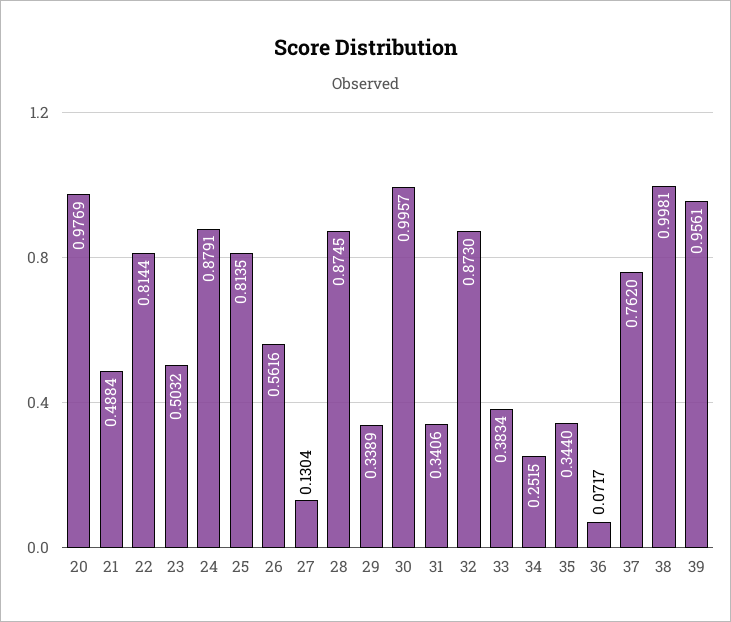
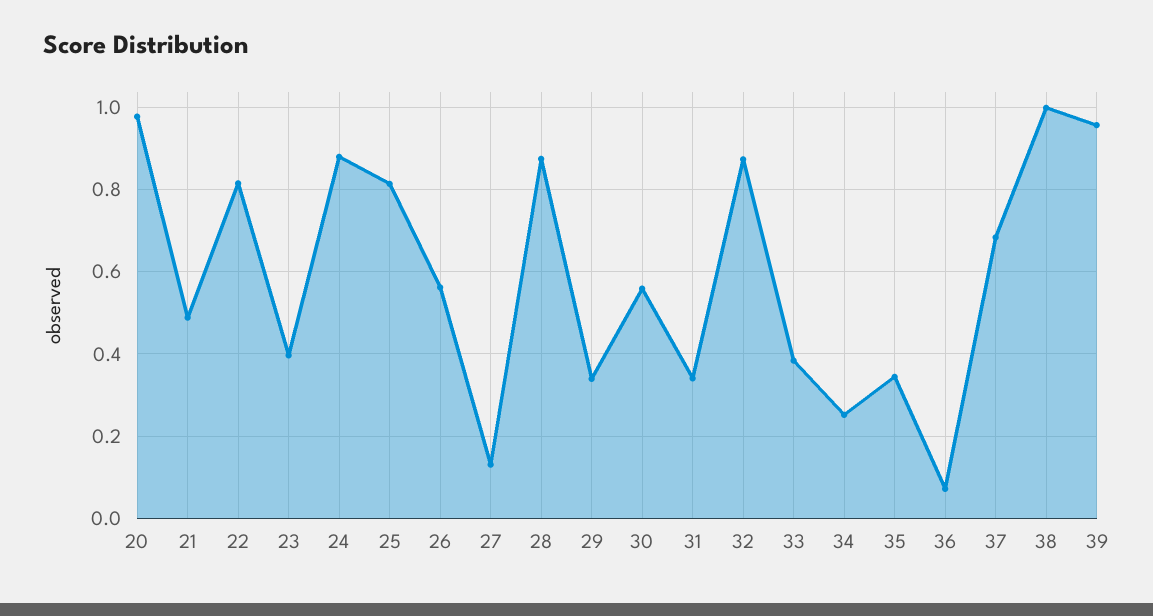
23: 0.5032 -> 0.4
30: 0.9957 -> 0.56
37: 0.762 -> 0.68

